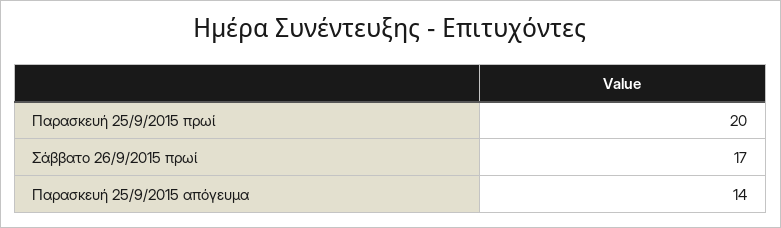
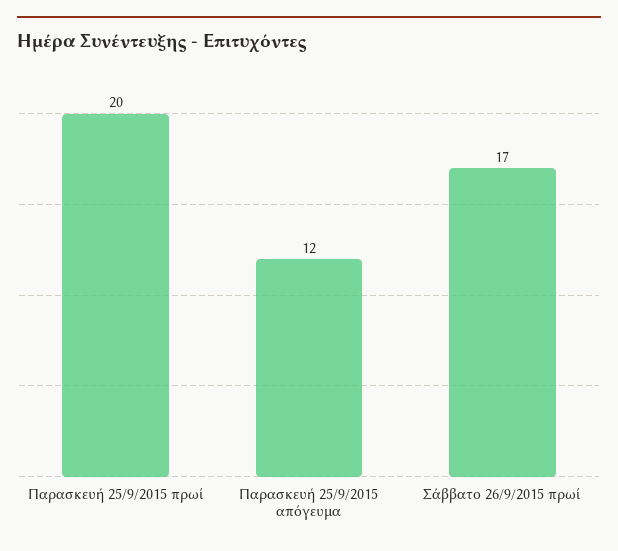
Παρασκευή 25/9/2015 απόγευμα: 14 -> 12

